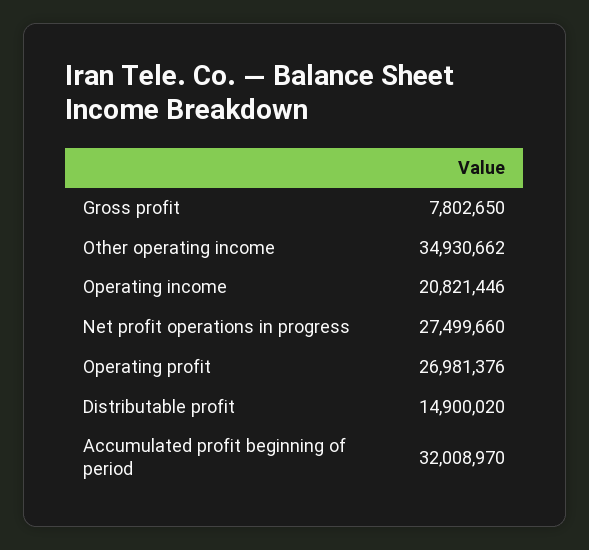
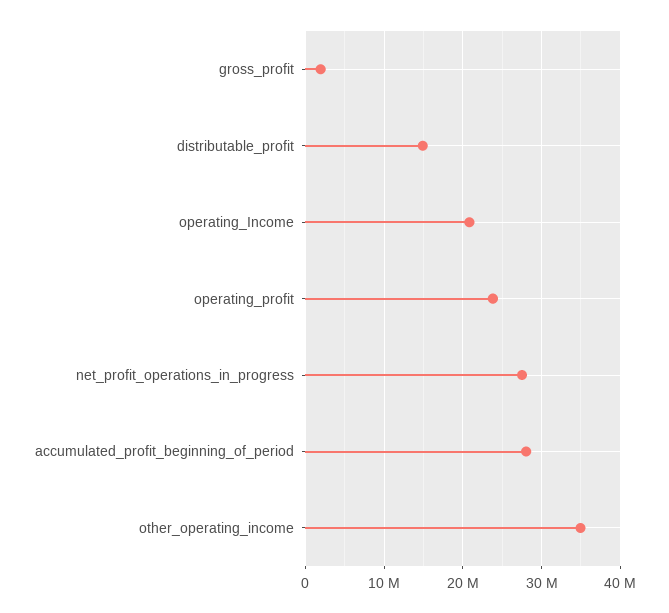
Gross profit: 7802650 -> 2000000
Operating profit: 26981376 -> 24000000
Accumulated profit beginning of period: 32008970 -> 28000000

